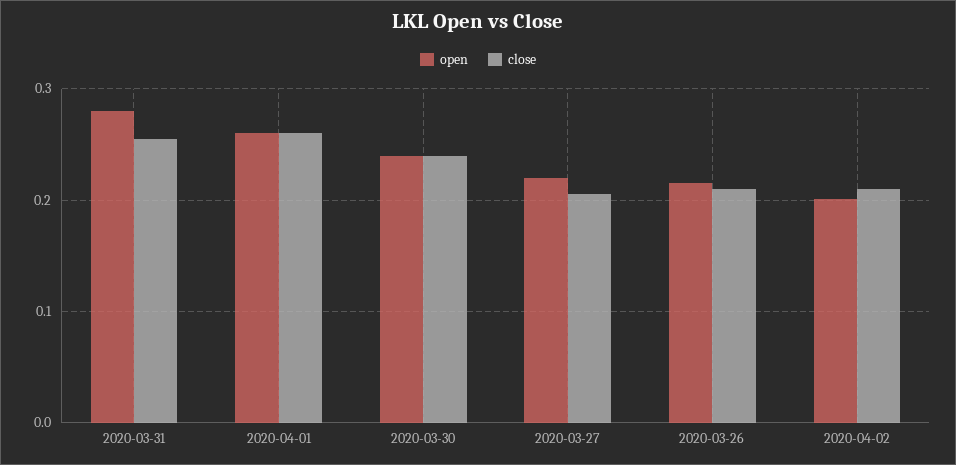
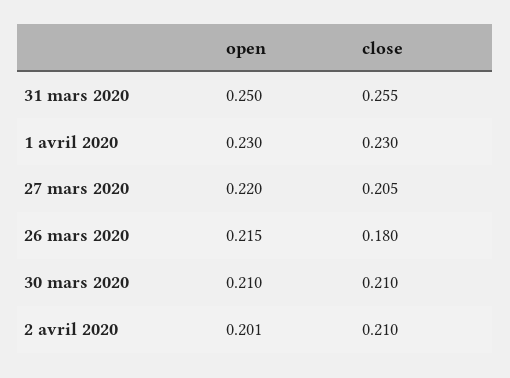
open, 2020-03-31: 0.28 -> 0.25
open, 2020-04-01: 0.26 -> 0.23
close, 2020-04-01: 0.26 -> 0.23
open, 2020-03-30: 0.24 -> 0.21
close, 2020-03-30: 0.24 -> 0.21
close, 2020-03-26: 0.21 -> 0.18

